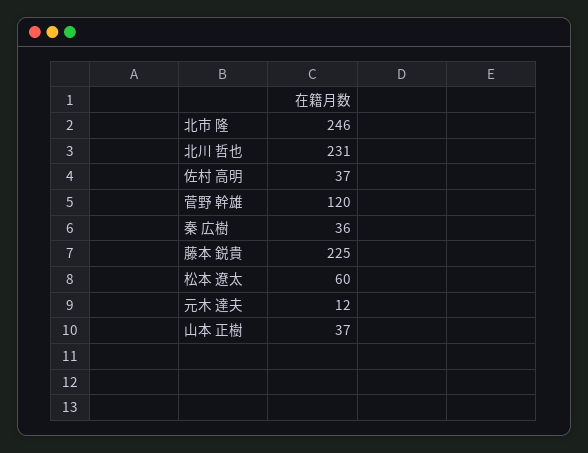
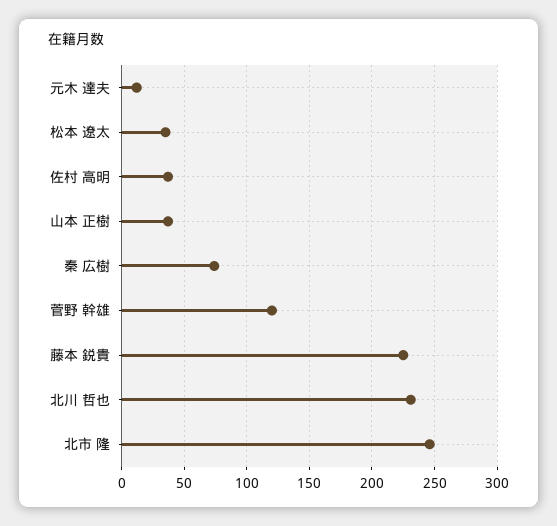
秦 広樹: 36 -> 75
松本 遼太: 60 -> 35

